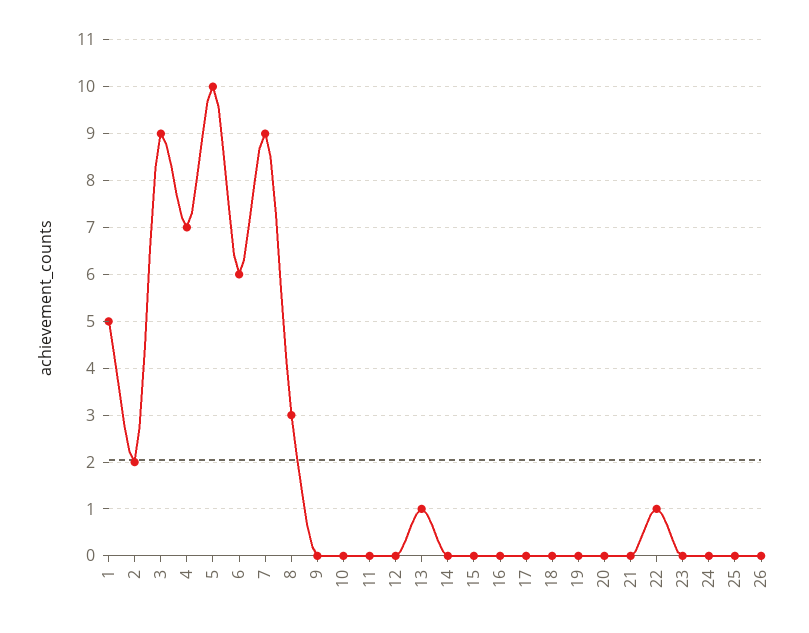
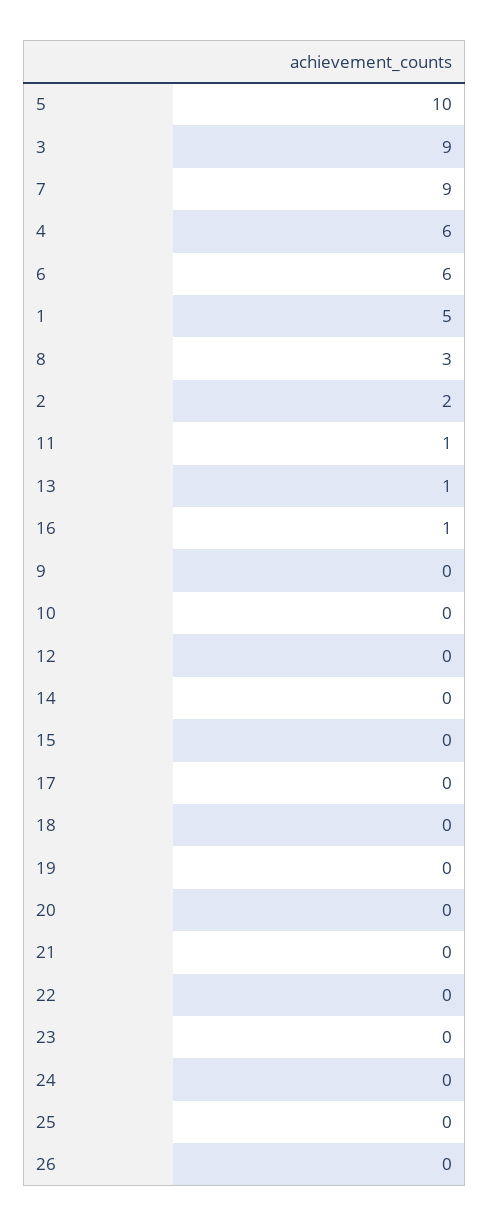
4: 7 -> 6
11: 0 -> 1
16: 0 -> 1
22: 1 -> 0

